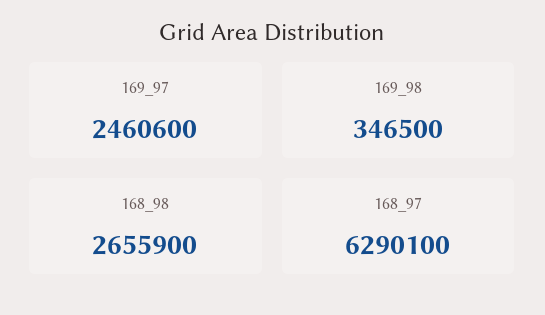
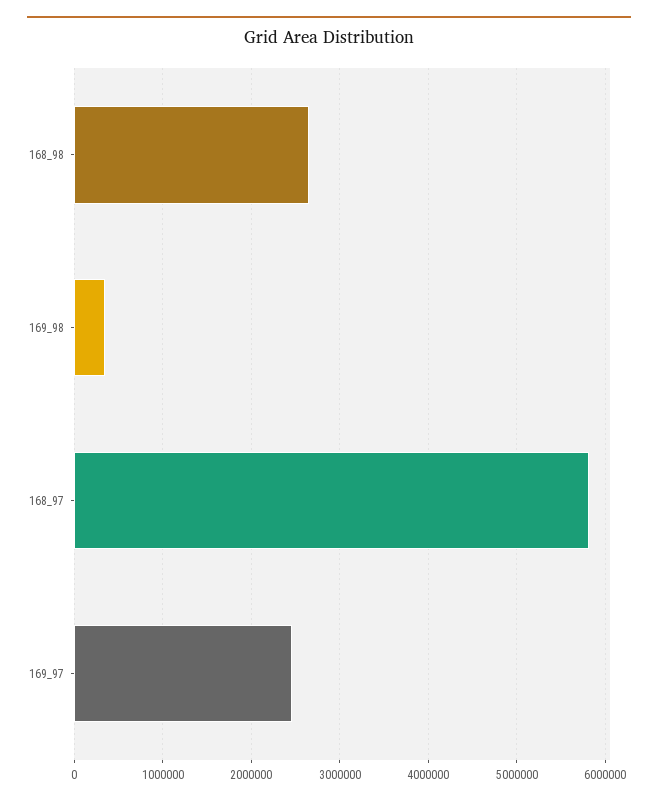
168_97: 6290100 -> 5800000

